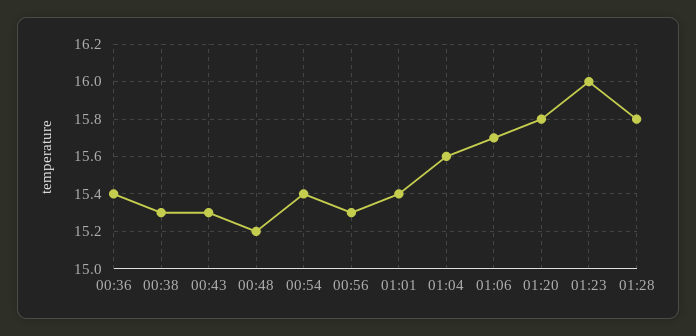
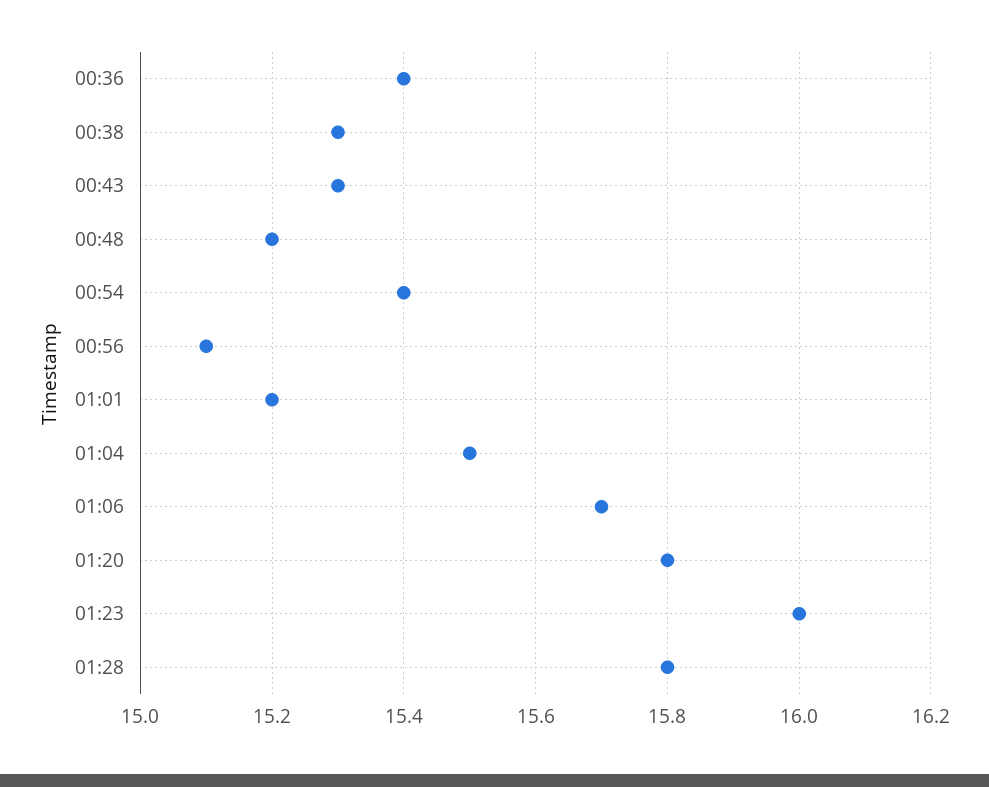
00:56: 15.3 -> 15.1
01:01: 15.4 -> 15.2
01:04: 15.6 -> 15.5

